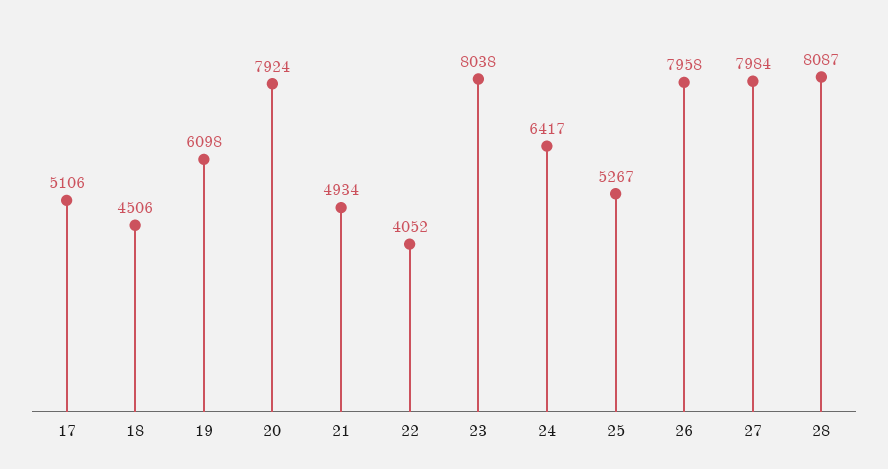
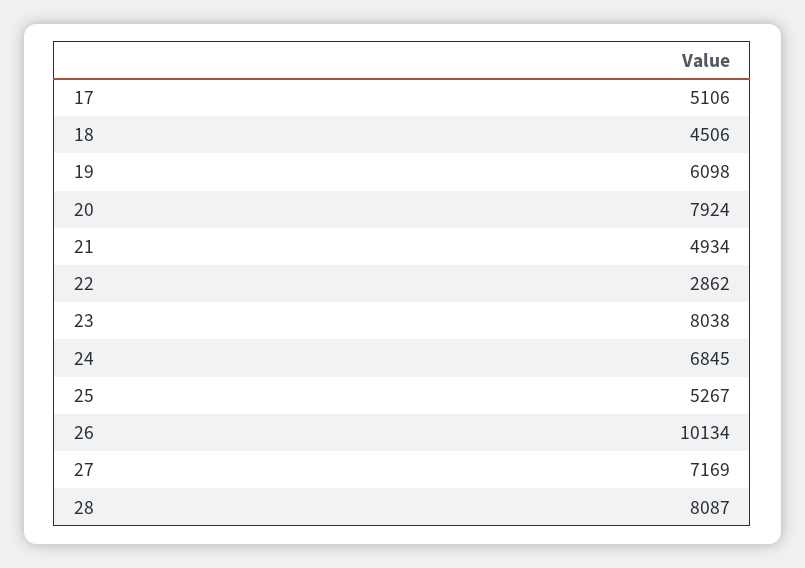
22: 4052 -> 2862
24: 6417 -> 6845
26: 7958 -> 10134
27: 7984 -> 7169

